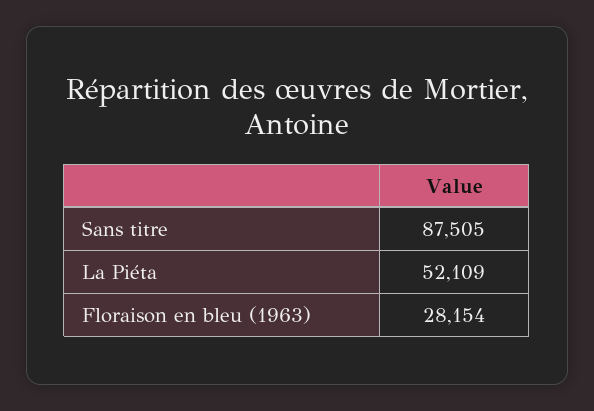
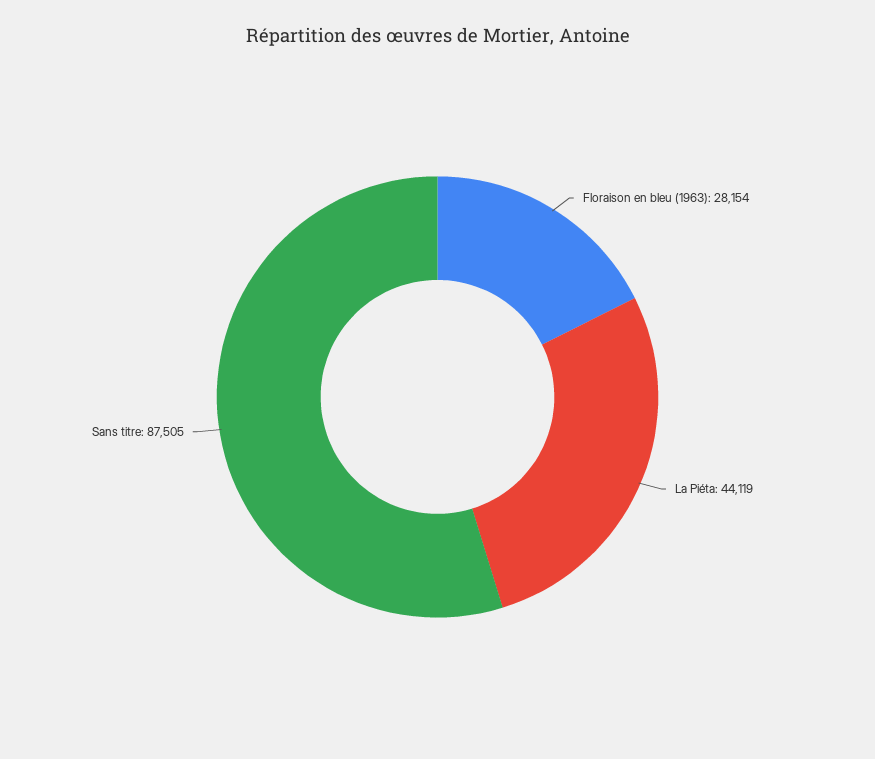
La Piéta: 52109 -> 44119

